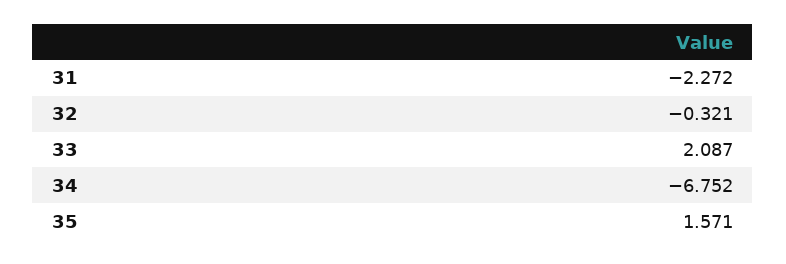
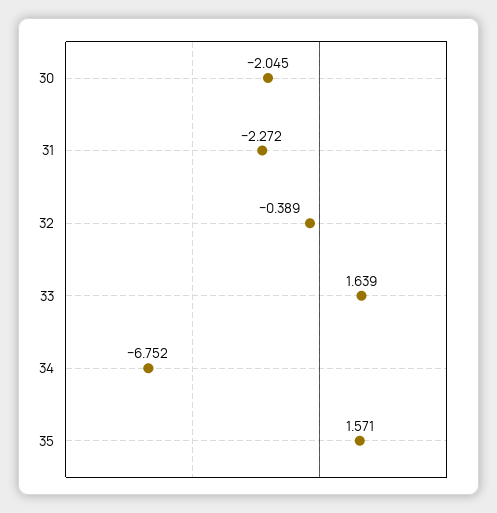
32: -0.321 -> -0.389
33: 2.087 -> 1.639
30: none -> -2.045

